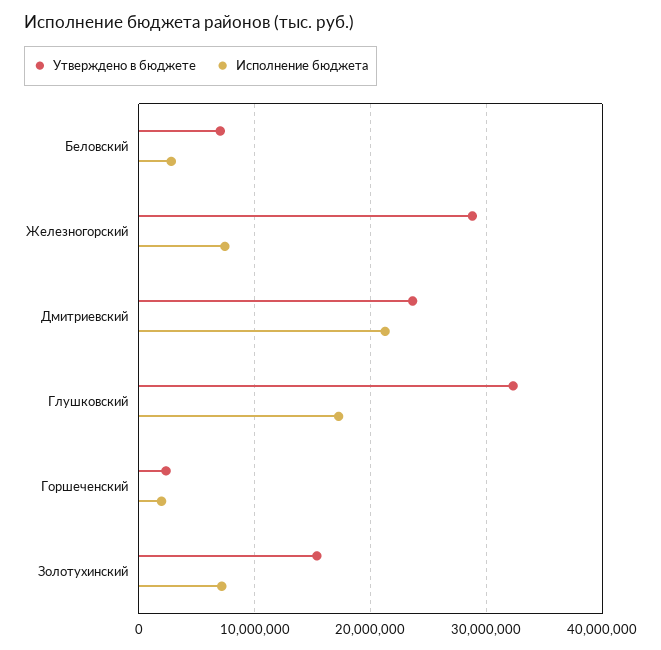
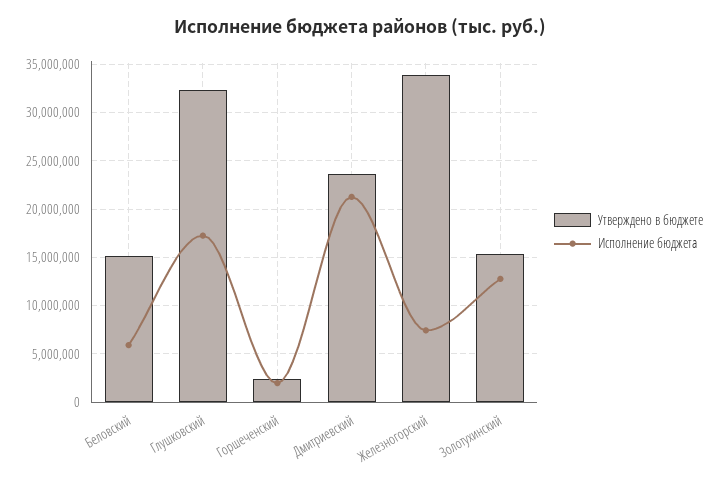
Утверждено в бюджете, Беловский: 7000000 -> 15000000
Исполнение бюджета, Беловский: 3000000 -> 6000000
Утверждено в бюджете, Железногорский: 29000000 -> 34000000
Исполнение бюджета, Золотухинский: 7000000 -> 13000000

